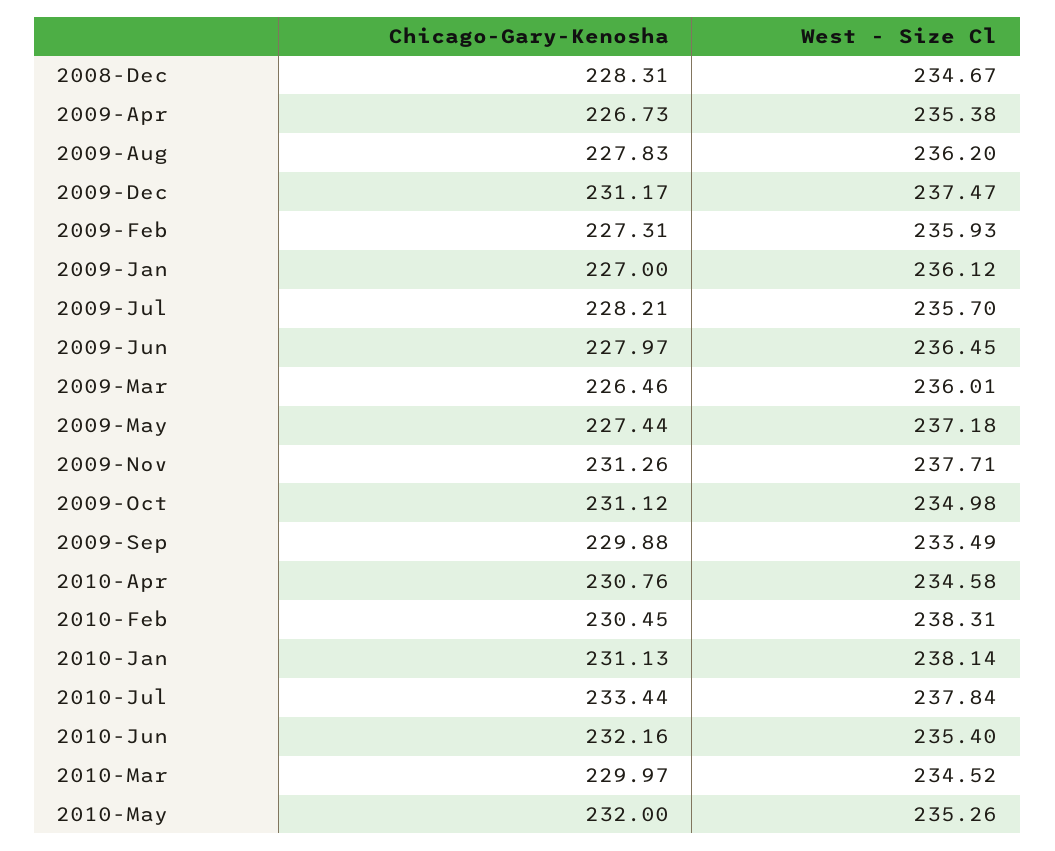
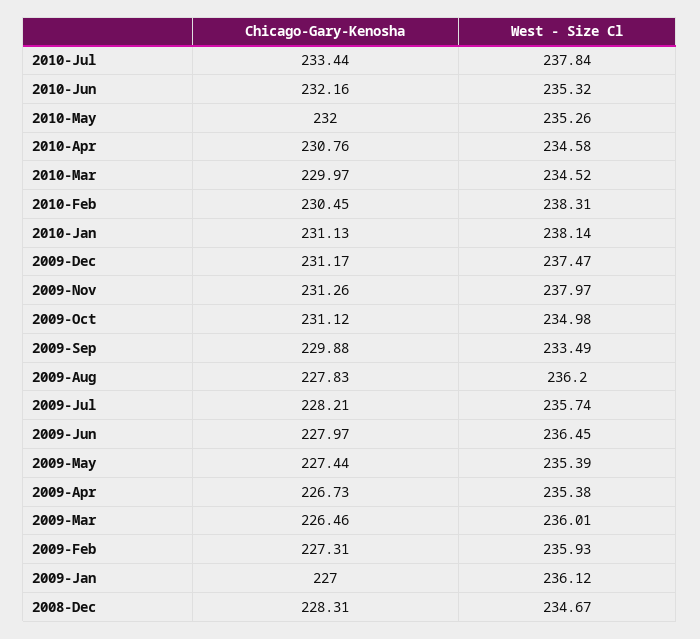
West - Size Cl, 2009-Jul: 235.7 -> 235.74
West - Size Cl, 2009-May: 237.18 -> 235.39
West - Size Cl, 2009-Nov: 237.71 -> 237.97
West - Size Cl, 2010-Jun: 235.4 -> 235.32

